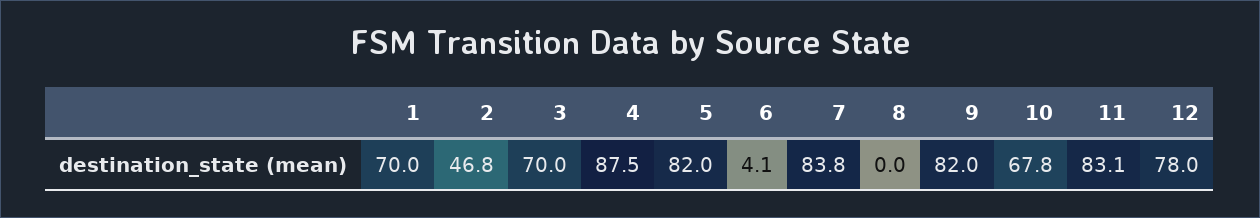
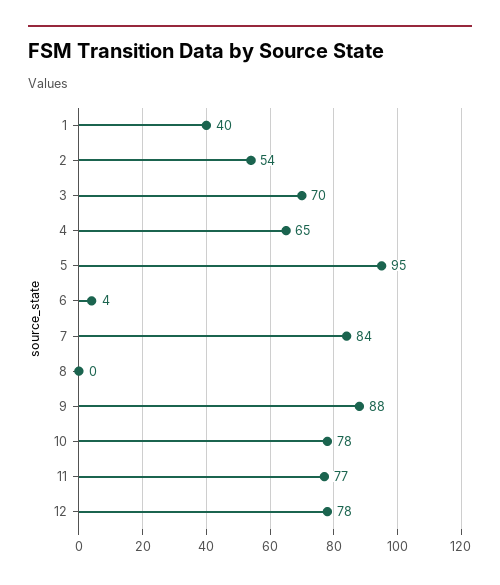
1: 70 -> 40
2: 46.8 -> 54
4: 87.5 -> 65
5: 82 -> 95
9: 82 -> 88
10: 67.8 -> 78
11: 83.1 -> 77

